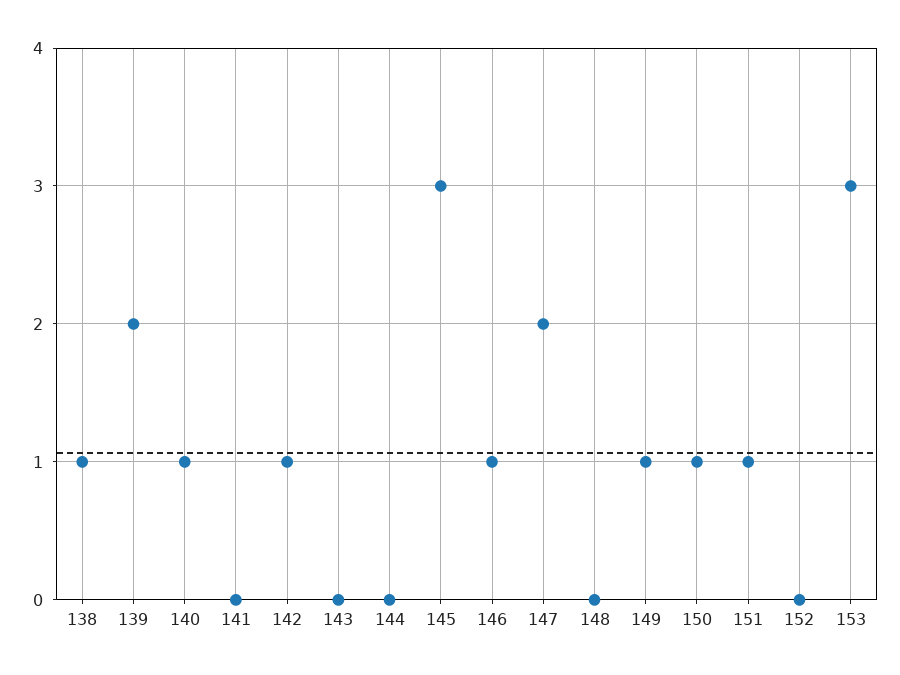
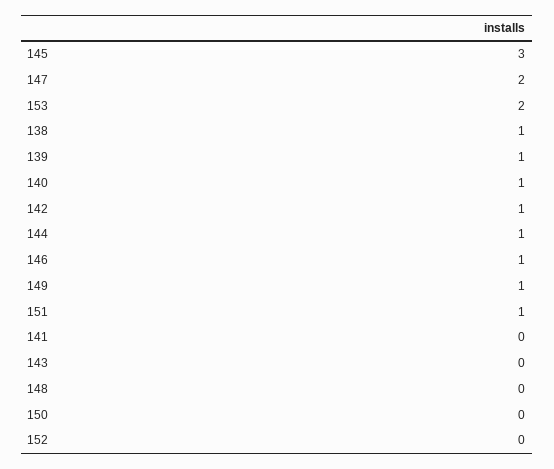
139: 2 -> 1
144: 0 -> 1
150: 1 -> 0
153: 3 -> 2

